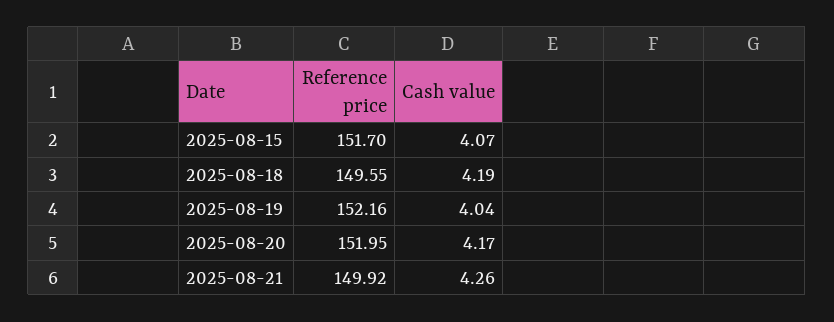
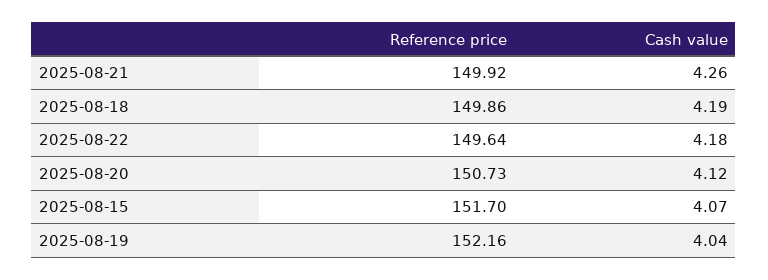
Reference price, 2025-08-18: 149.55 -> 149.86
Reference price, 2025-08-20: 151.95 -> 150.73
Cash value, 2025-08-20: 4.17 -> 4.12
Reference price, 2025-08-22: none -> 149.64
Cash value, 2025-08-22: none -> 4.18

